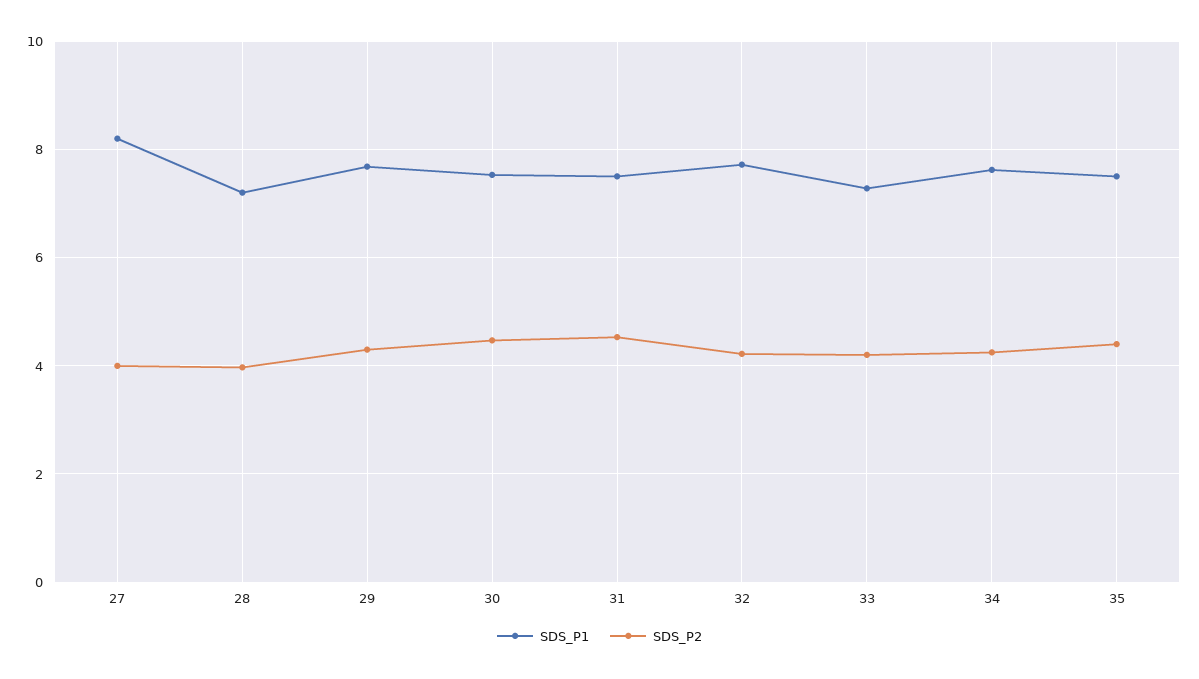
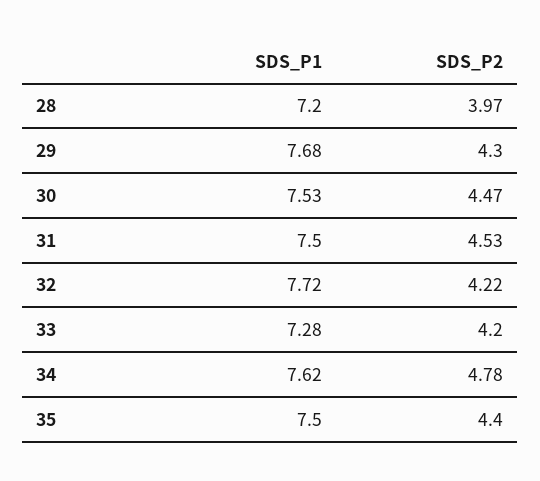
SDS_P1, 27: 8.2 -> none
SDS_P2, 27: 4 -> none
SDS_P2, 34: 4.2 -> 4.78

